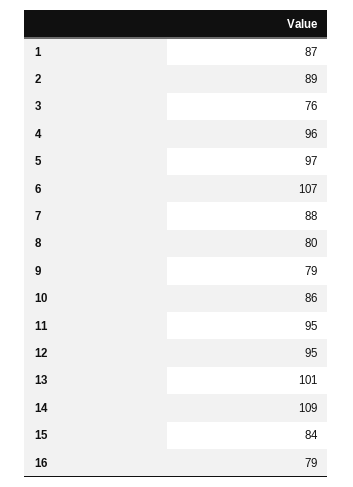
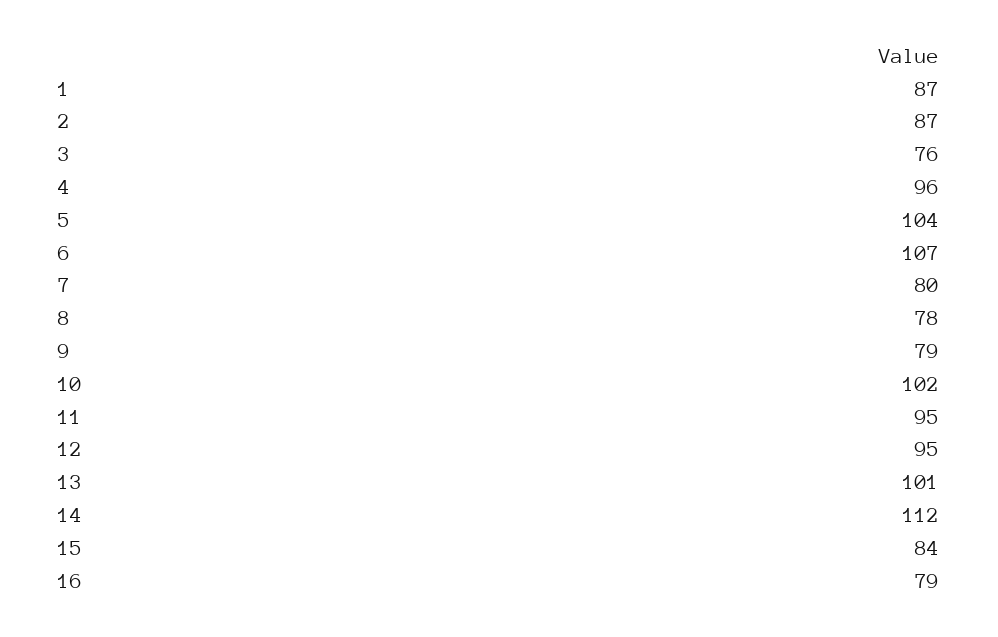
2: 89 -> 87
5: 97 -> 104
7: 88 -> 80
8: 80 -> 78
10: 86 -> 102
14: 109 -> 112

